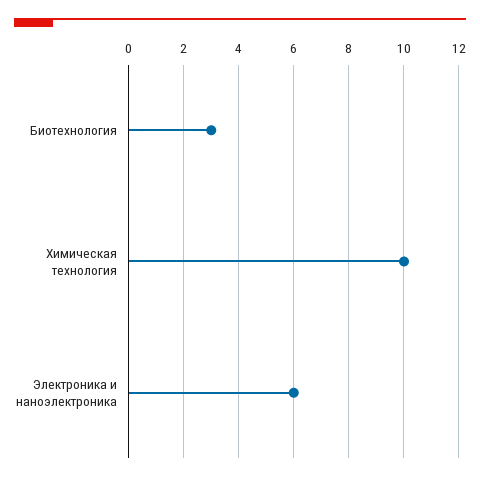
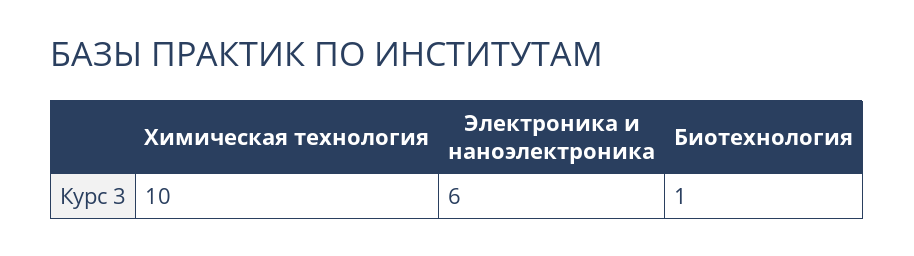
Биотехнология: 3 -> 1

